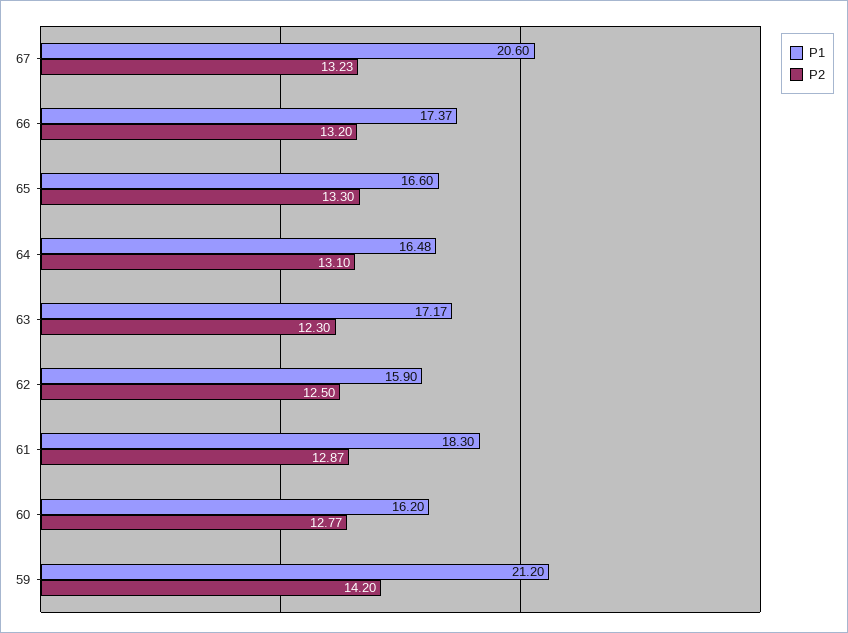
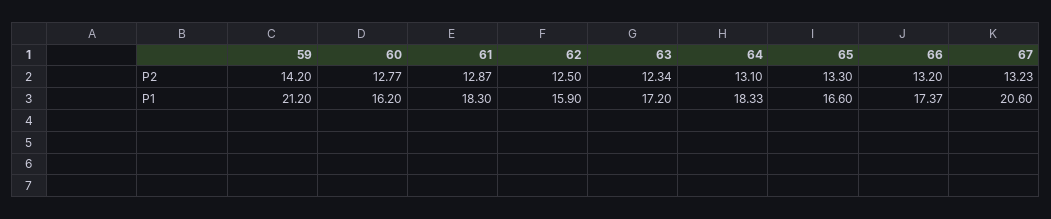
P1, 64: 16.48 -> 18.33
P1, 63: 17.17 -> 17.2
P2, 63: 12.3 -> 12.34

